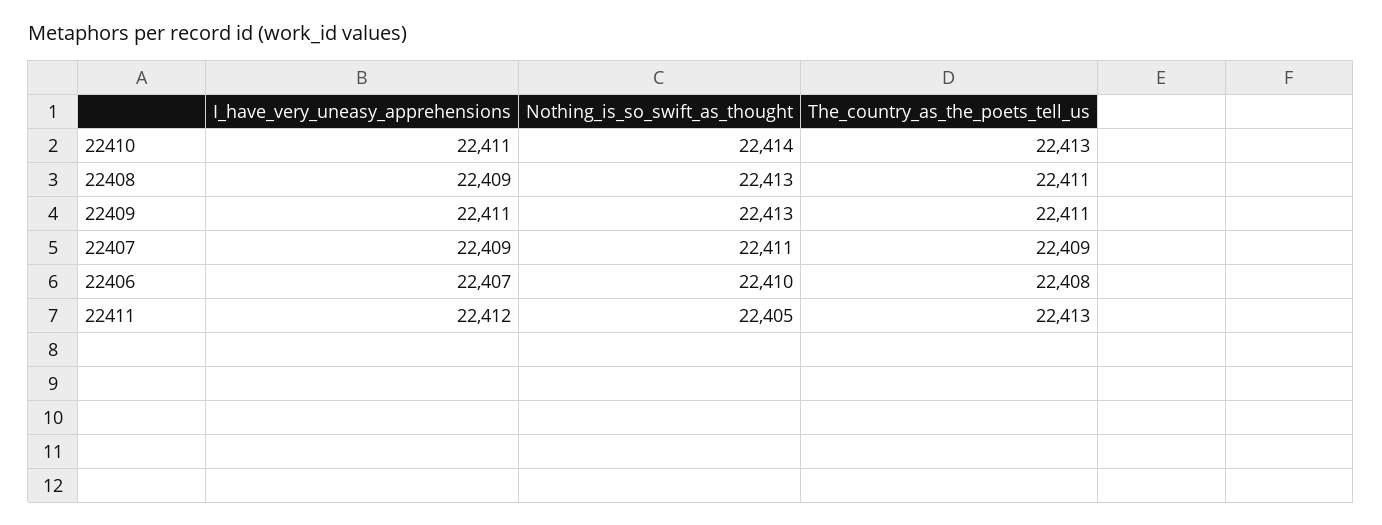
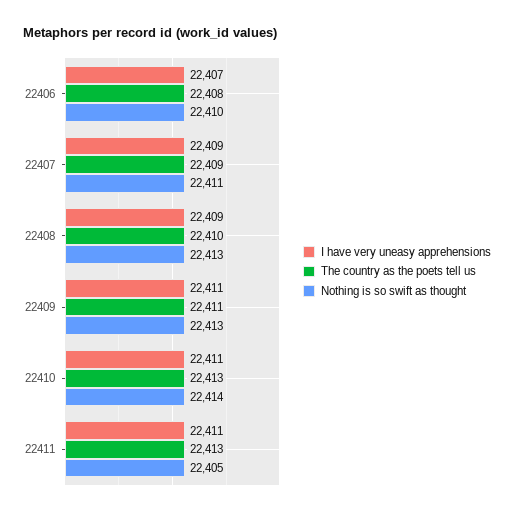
The_country_as_the_poets_tell_us, 22408: 22411 -> 22410
I_have_very_uneasy_apprehensions, 22411: 22412 -> 22411

